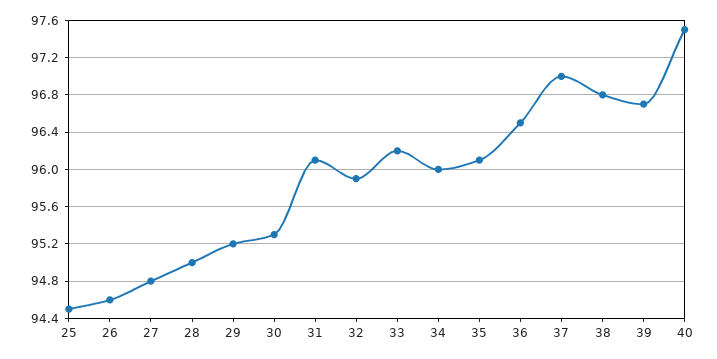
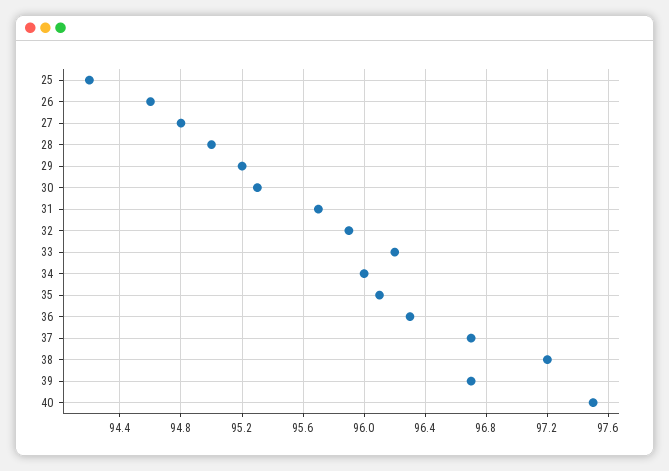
25: 94.5 -> 94.2
31: 96.1 -> 95.7
36: 96.5 -> 96.3
37: 97 -> 96.7
38: 96.8 -> 97.2

